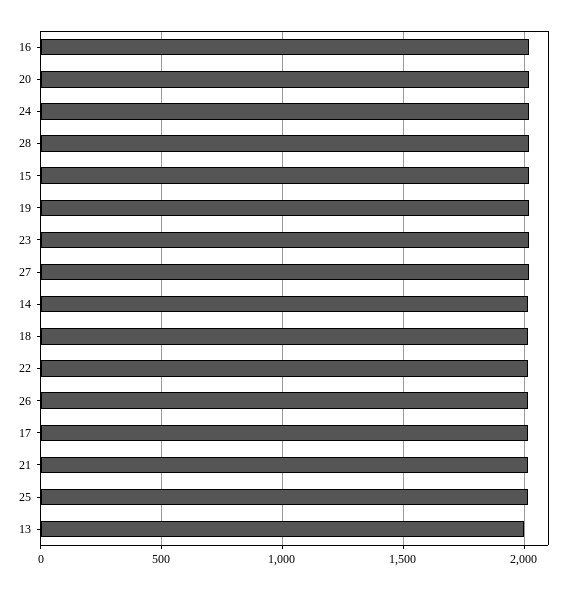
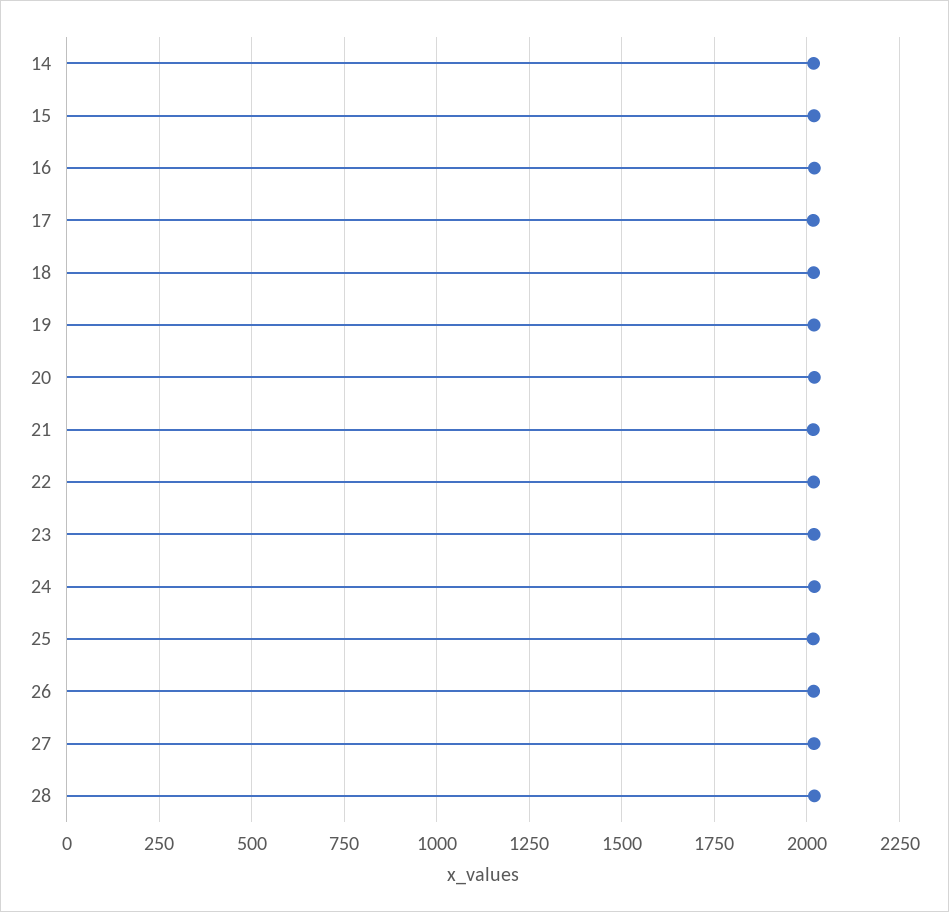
13: 2000 -> none

